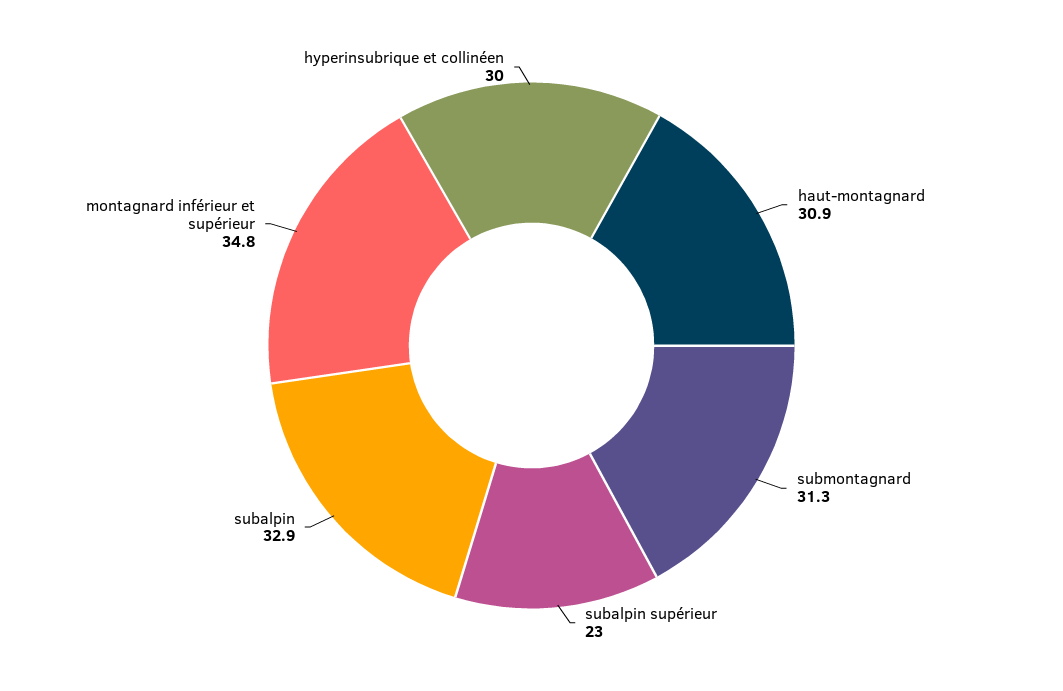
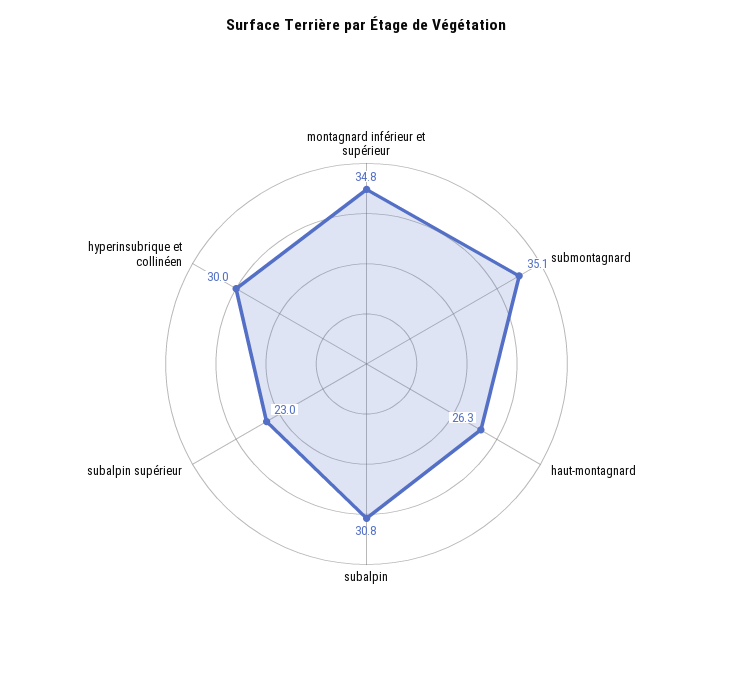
haut-montagnard: 30.9 -> 26.3
submontagnard: 31.3 -> 35.1
subalpin: 32.9 -> 30.8

